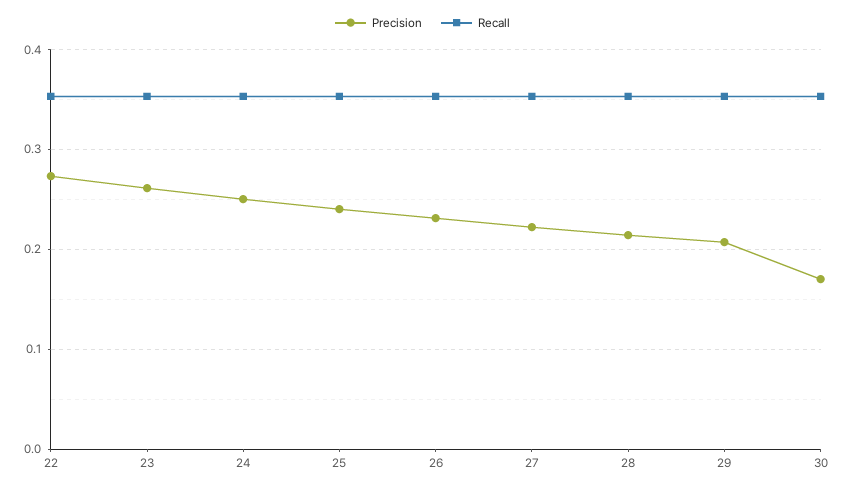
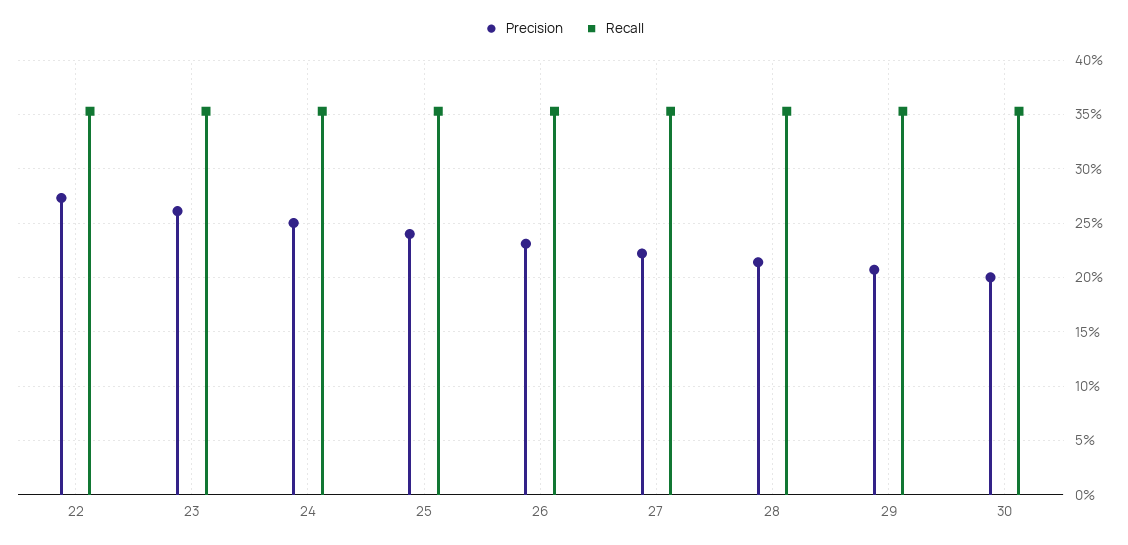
Precision, 30: 0.17 -> 0.2

